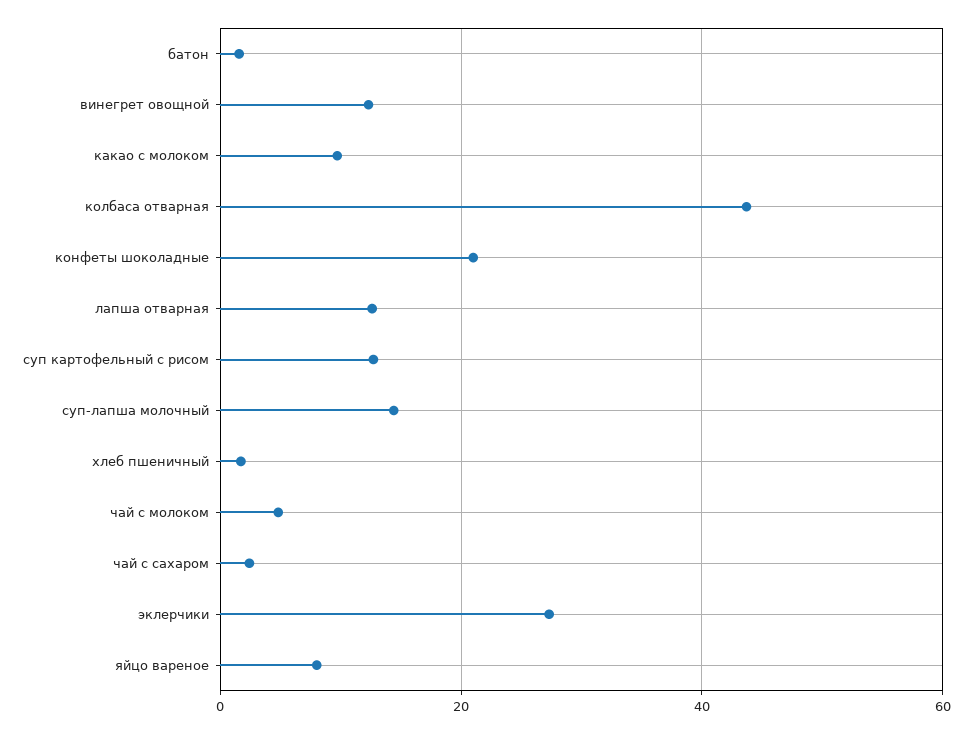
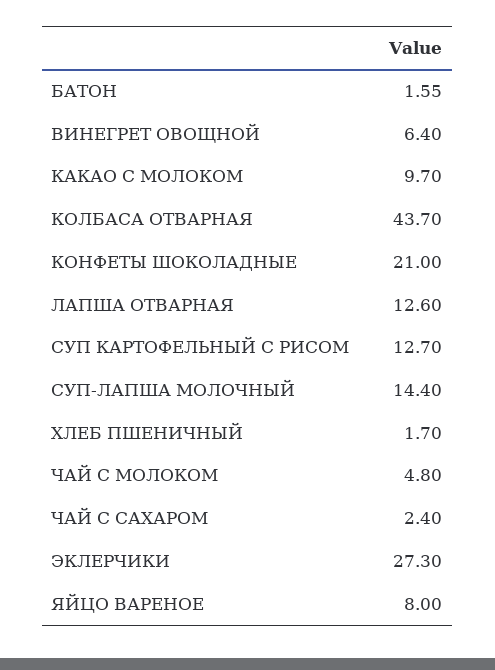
винегрет овощной: 12 -> 6.4

